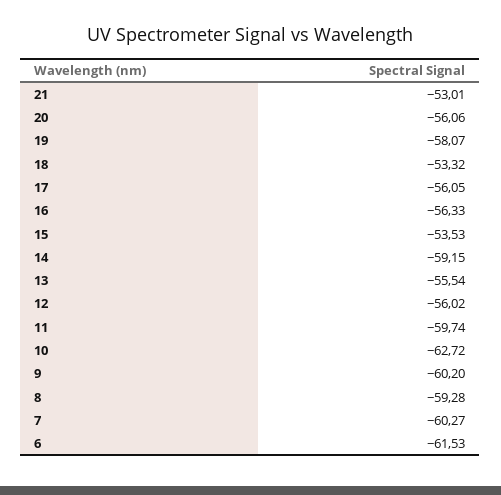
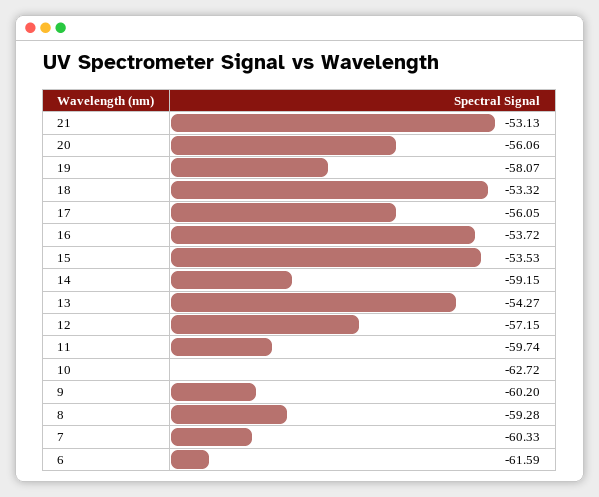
21: -53.01 -> -53.13
16: -56.33 -> -53.72
13: -55.54 -> -54.27
12: -56.02 -> -57.15
7: -60.27 -> -60.33
6: -61.53 -> -61.59

